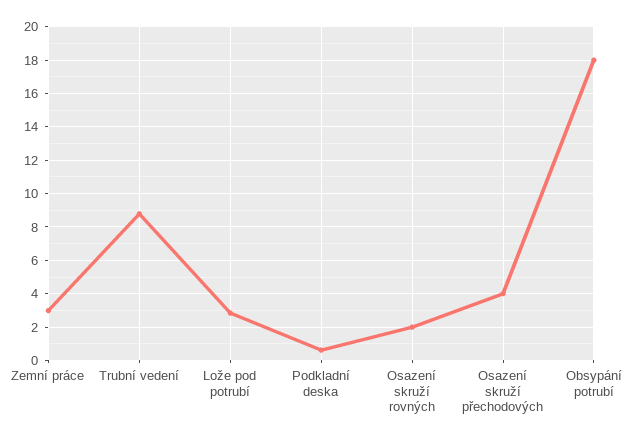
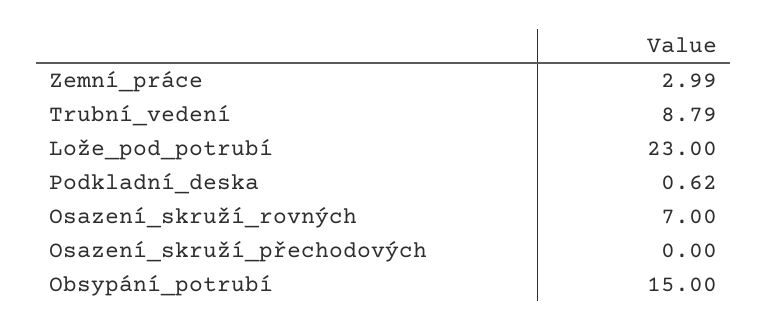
Lože pod potrubí: 3 -> 23
Osazení skruží rovných: 2 -> 7
Osazení skruží přechodových: 4 -> 0
Obsypání potrubí: 18 -> 15

